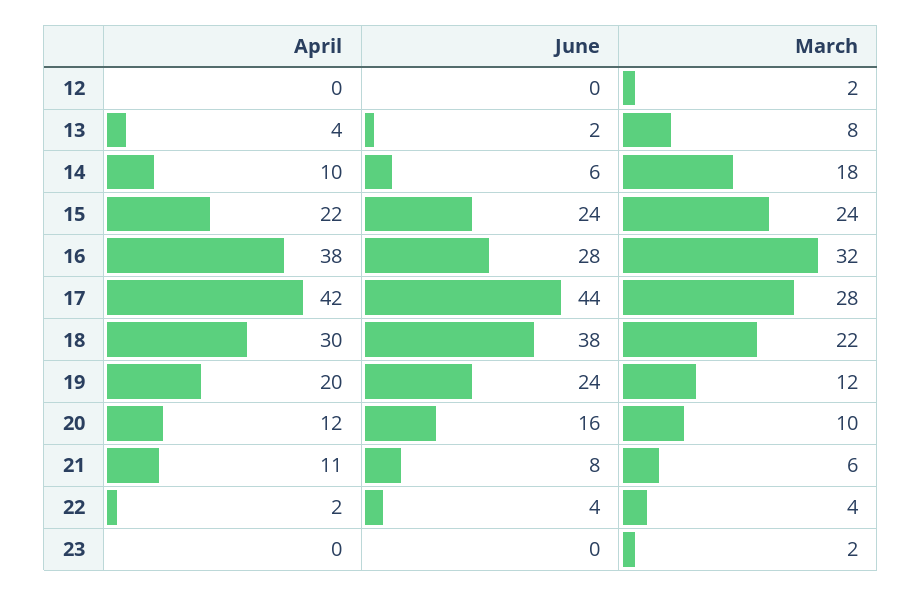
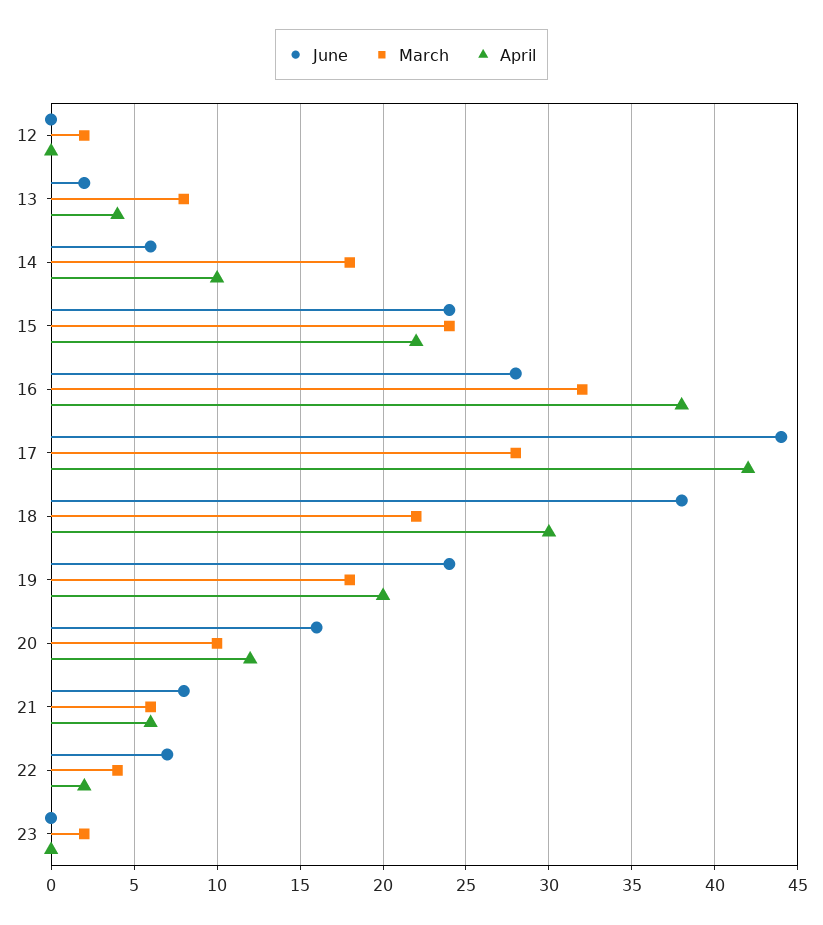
March, 19: 12 -> 18
April, 21: 11 -> 6
June, 22: 4 -> 7

